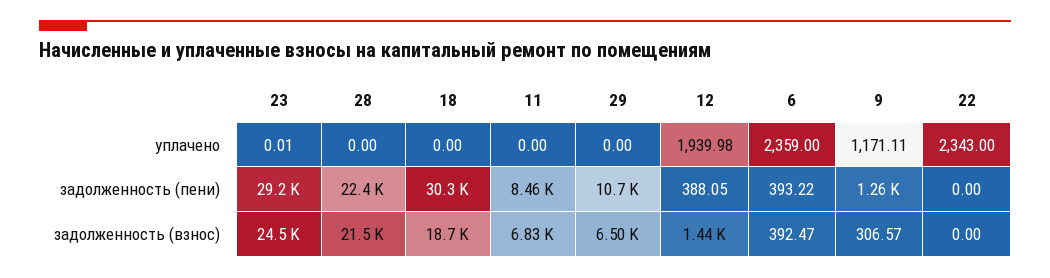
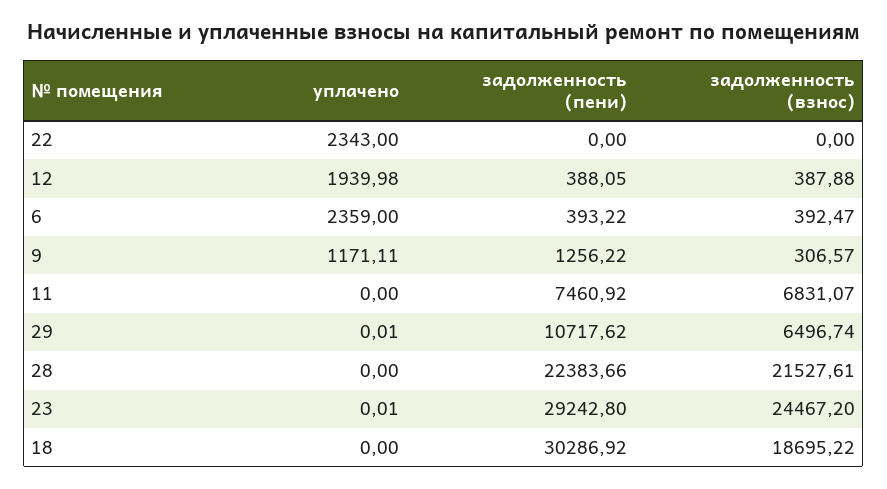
29, уплачено: 0 -> 0.01
11, задолженность (пени): 8460 -> 7460.92
12, задолженность (взнос): 1440 -> 387.88

